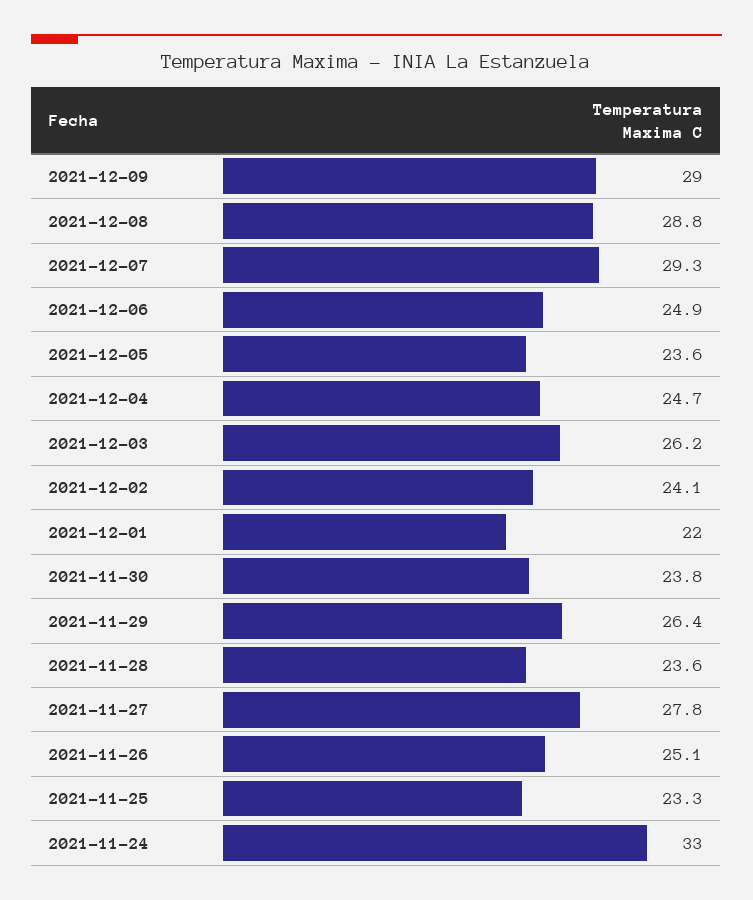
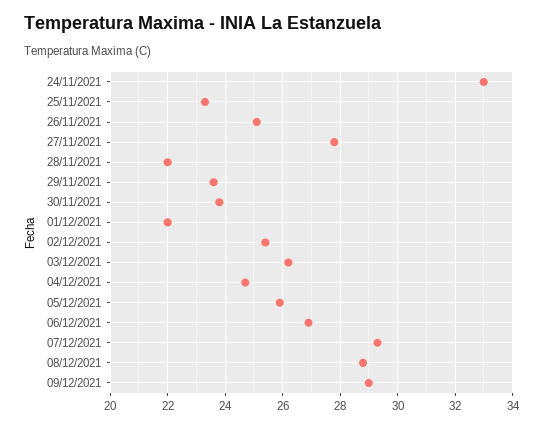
2021-12-06: 24.9 -> 27
2021-12-05: 23.6 -> 26
2021-12-02: 24.1 -> 25.5
2021-11-29: 26.4 -> 23.5
2021-11-28: 23.6 -> 22

